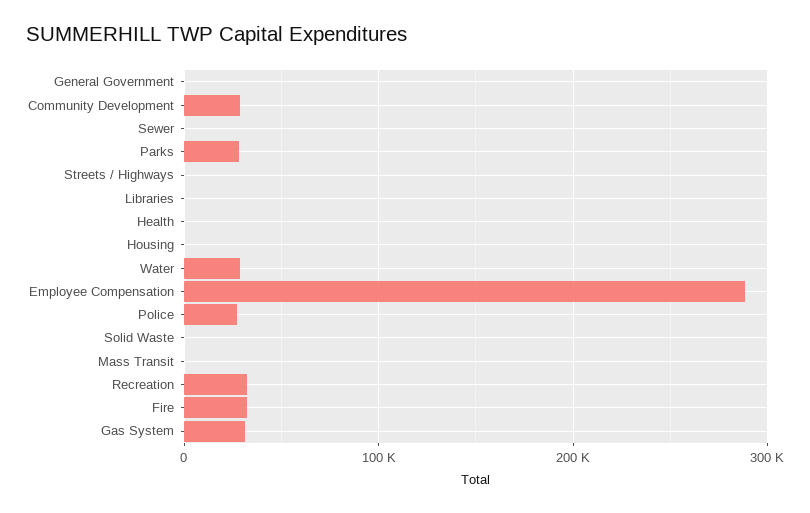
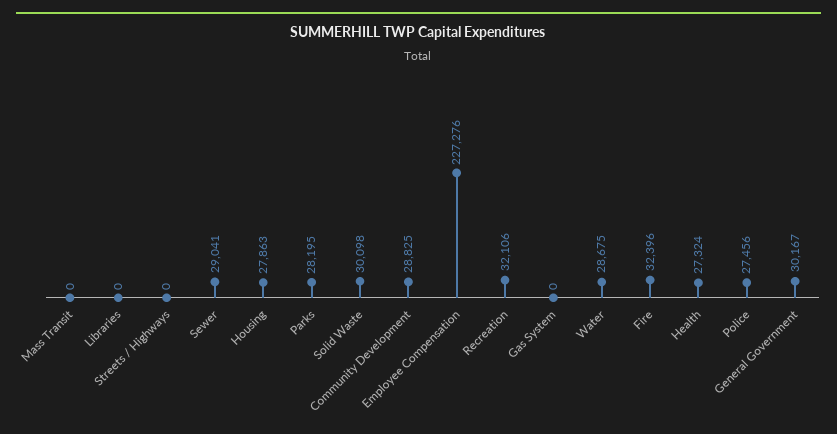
General Government: 0 -> 30167
Sewer: 0 -> 29041
Health: 0 -> 27324
Housing: 0 -> 27863
Employee Compensation: 290000 -> 227276
Solid Waste: 0 -> 30098
Gas System: 30000 -> 0

